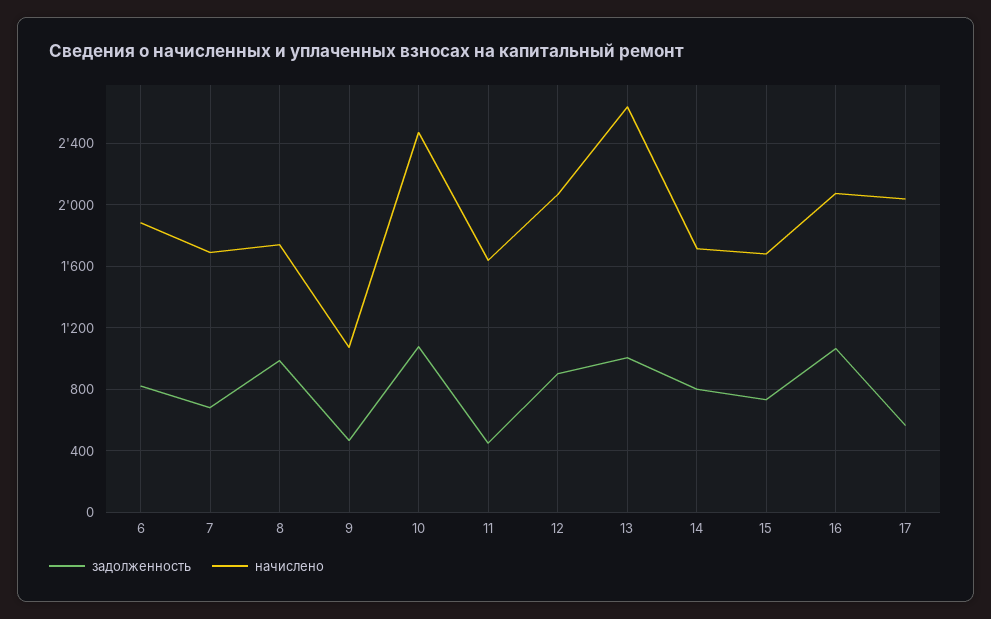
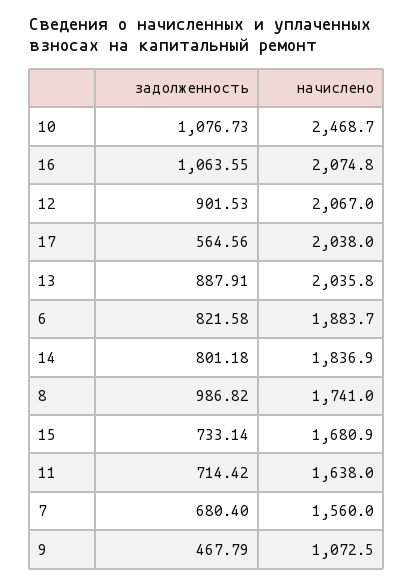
начислено, 7: 1700 -> 1560
задолженность, 11: 450 -> 714.42
задолженность, 13: 1000 -> 887.91
начислено, 13: 2650 -> 2035.8
начислено, 14: 1700 -> 1836.9

